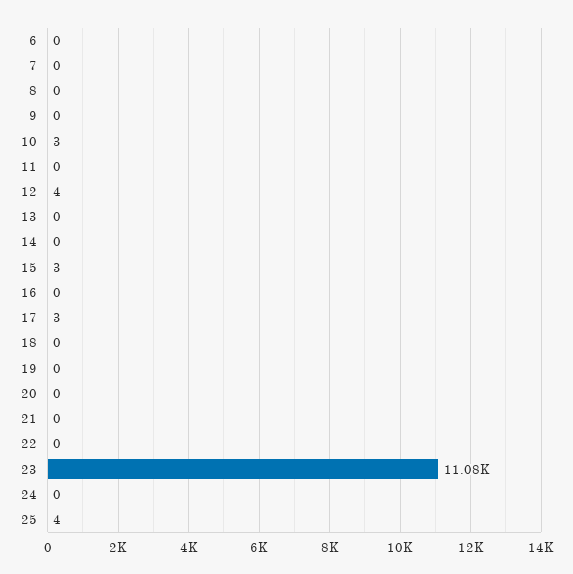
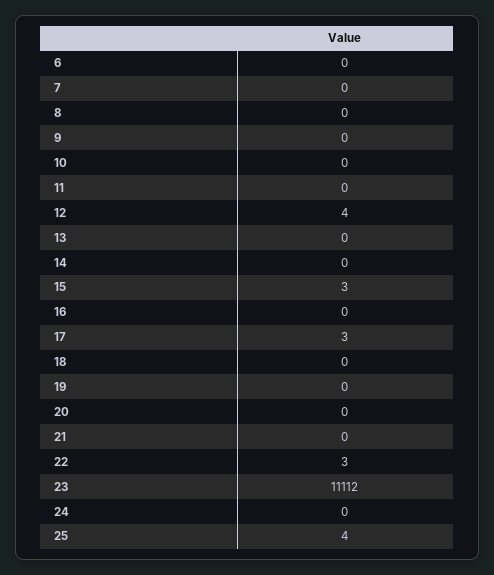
10: 3 -> 0
22: 0 -> 3
23: 11080 -> 11112

